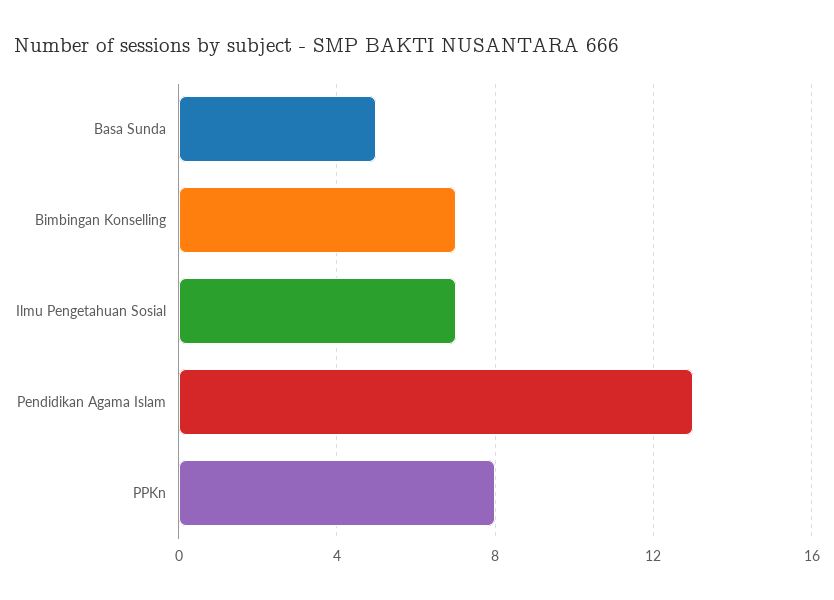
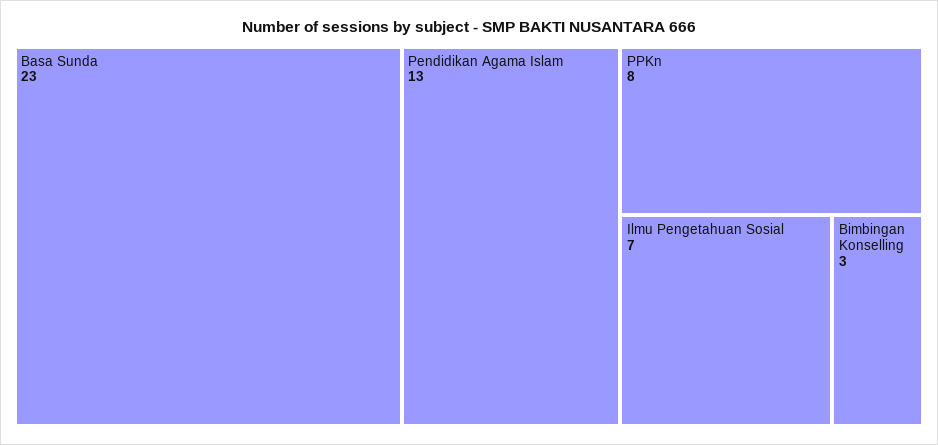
Basa Sunda: 5 -> 23
Bimbingan Konselling: 7 -> 3

